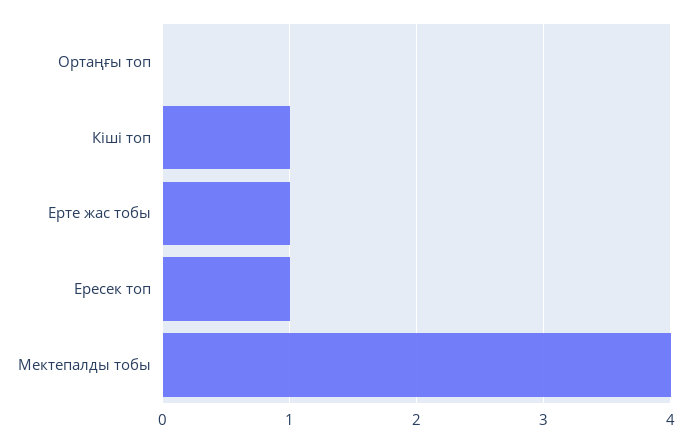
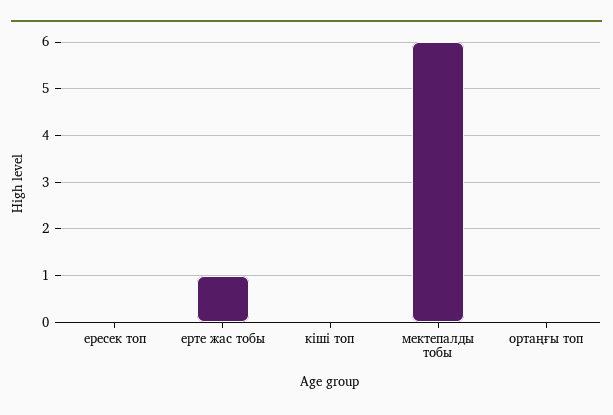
Кіші топ: 1 -> 0
Ересек топ: 1 -> 0
Мектепалды тобы: 4 -> 6

